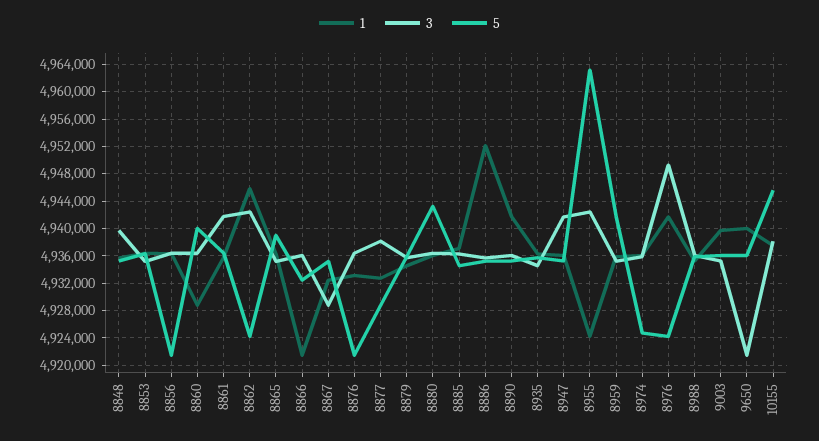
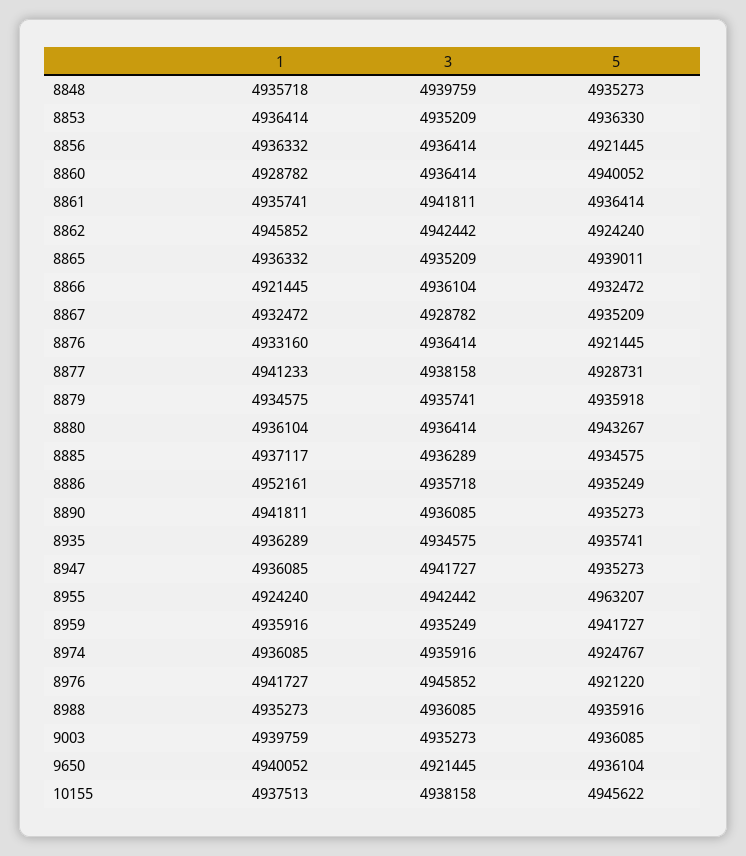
1, 8877: 4933000 -> 4941233
3, 8976: 4949000 -> 4945852
5, 8976: 4924000 -> 4921220

